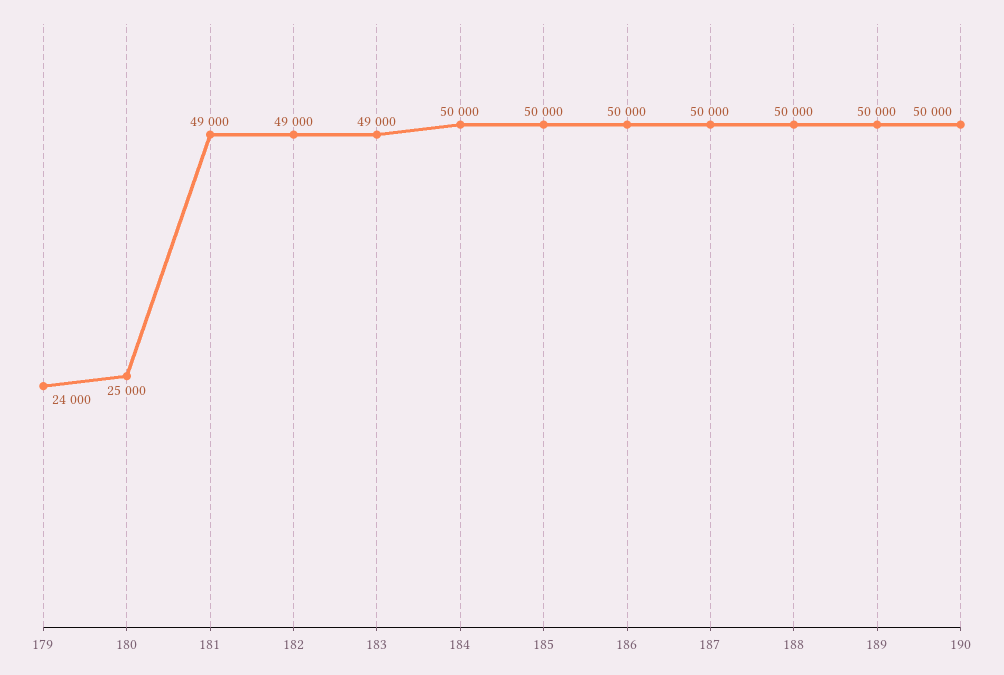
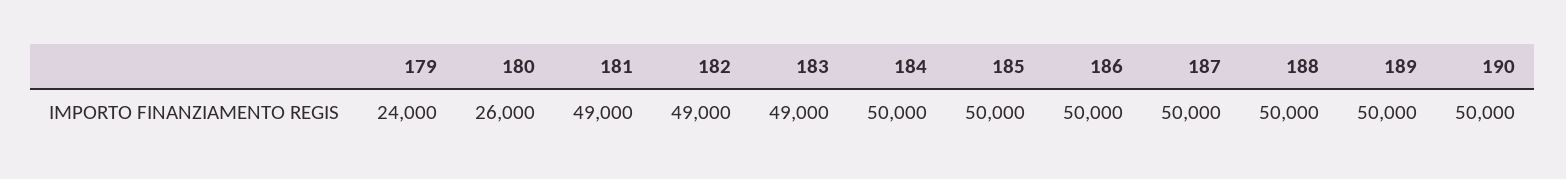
180: 25000 -> 26000

